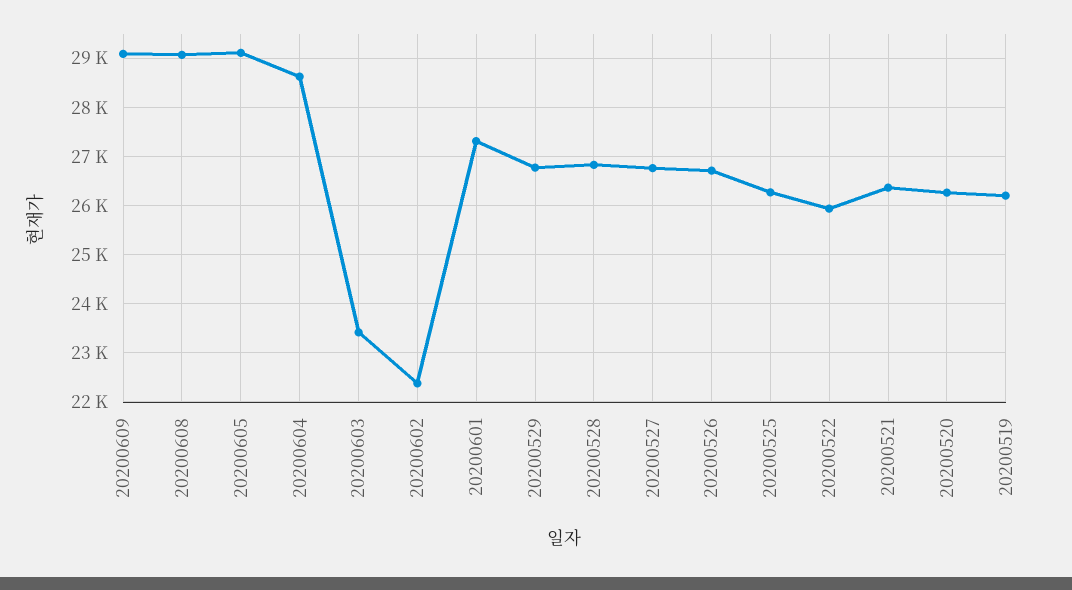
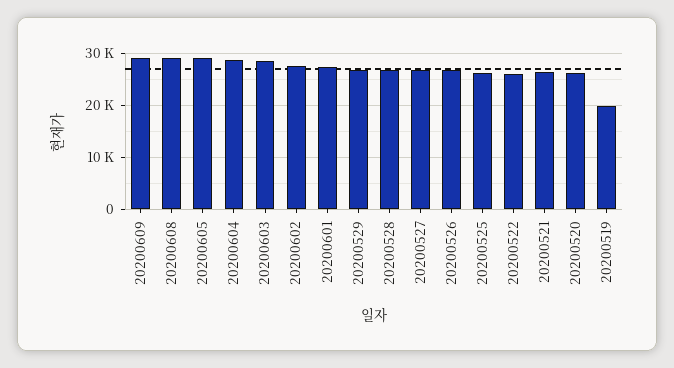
20200603: 23400 -> 28000
20200602: 22400 -> 28000
20200519: 26200 -> 20000

